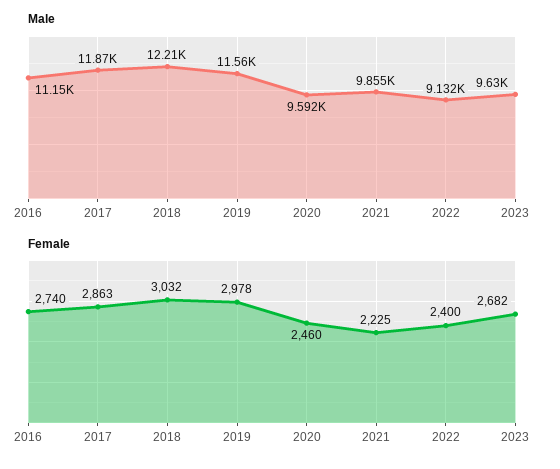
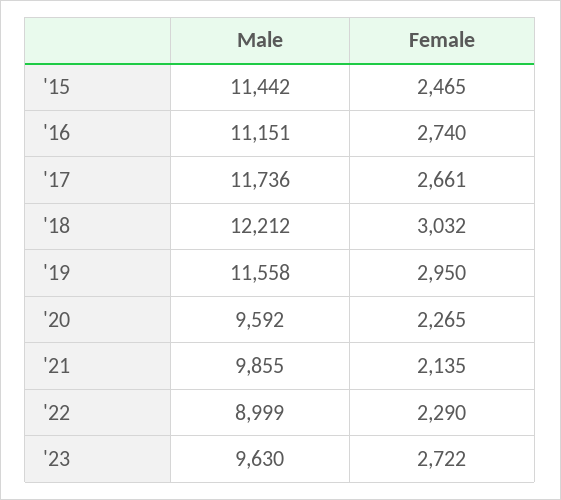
Male, 2017: 11870 -> 11736
Male, 2022: 9132 -> 8999
Female, 2017: 2863 -> 2661
Female, 2019: 2978 -> 2950
Female, 2020: 2460 -> 2265
Female, 2021: 2225 -> 2135
Female, 2022: 2400 -> 2290
Female, 2023: 2682 -> 2722
Male, '15: none -> 11442
Female, '15: none -> 2465

